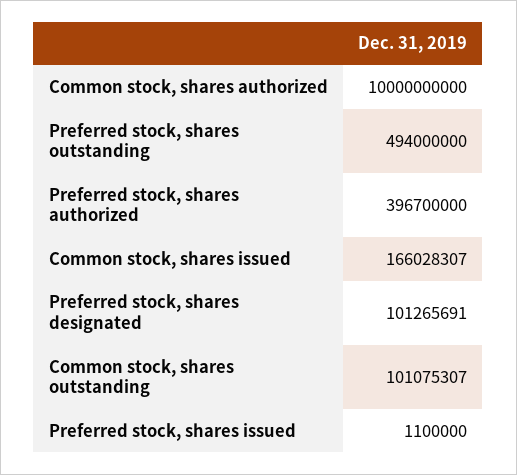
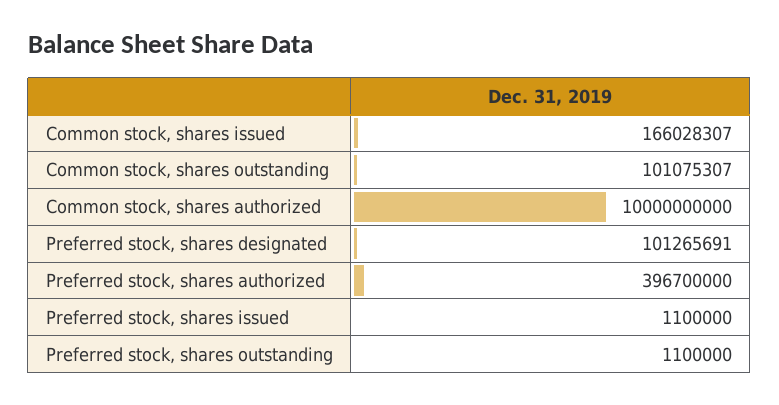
Preferred stock, shares outstanding: 494000000 -> 1100000

